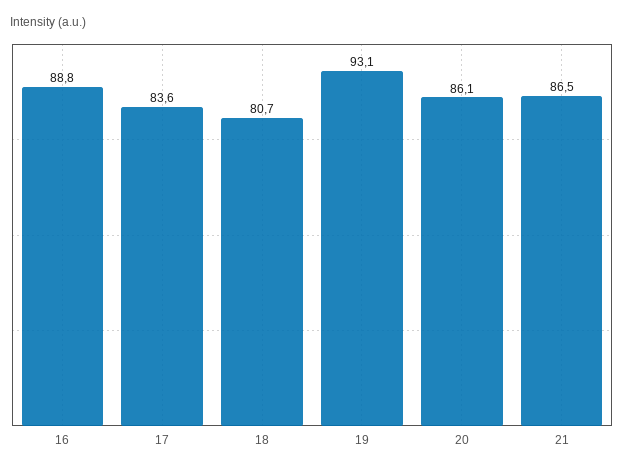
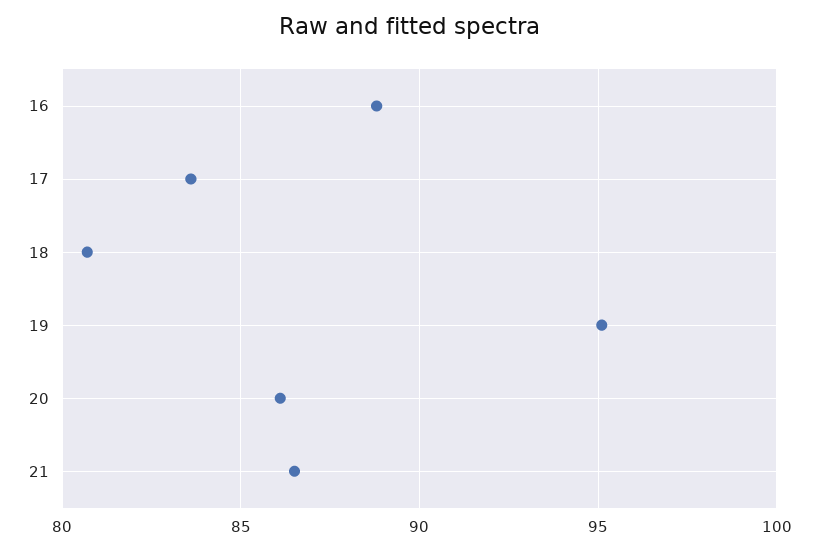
19: 93.1 -> 95

